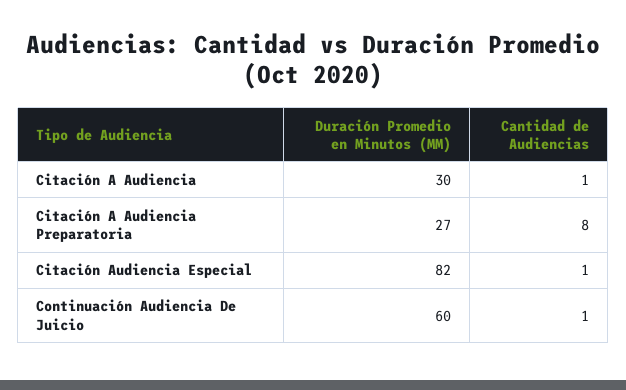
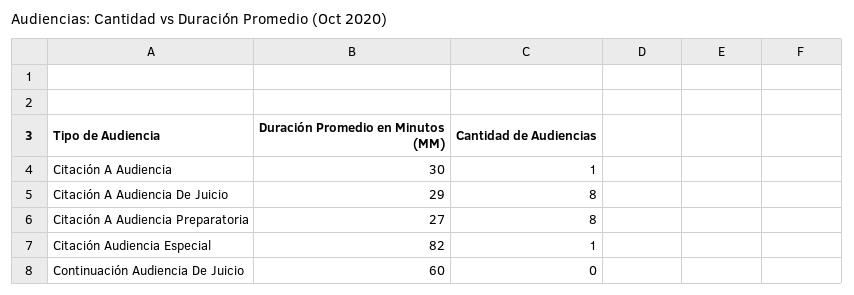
Cantidad de Audiencias, Continuación Audiencia De Juicio: 1 -> 0
Duración Promedio en Minutos (MM), Citación A Audiencia De Juicio: none -> 29
Cantidad de Audiencias, Citación A Audiencia De Juicio: none -> 8

